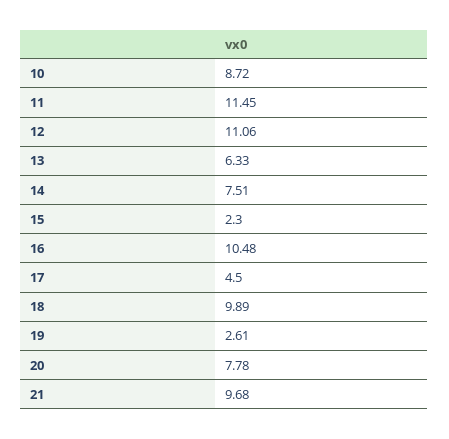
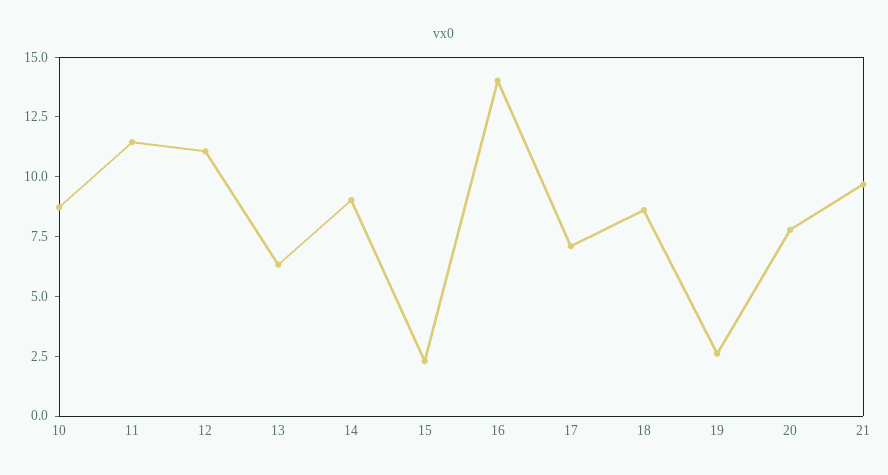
14: 7.51 -> 9
16: 10.48 -> 14
17: 4.5 -> 7
18: 9.89 -> 8.5

